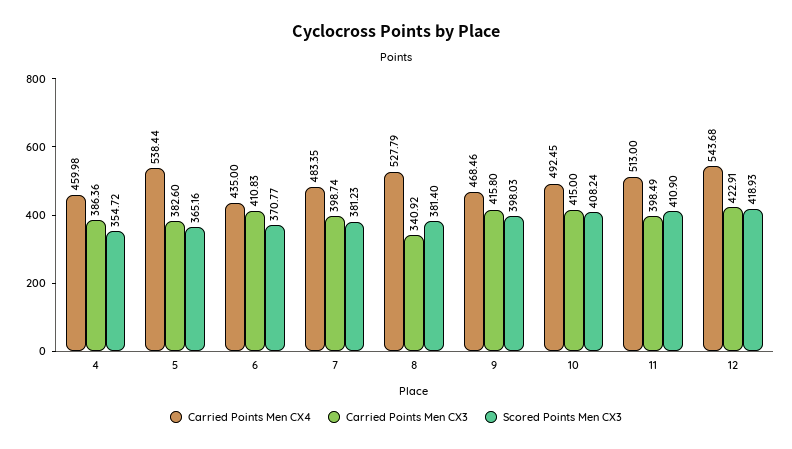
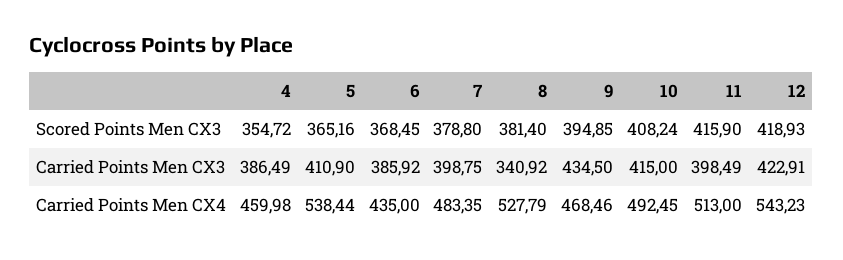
Carried Points Men CX3, 4: 386.36 -> 386.49
Carried Points Men CX3, 5: 382.6 -> 410.9
Carried Points Men CX3, 6: 410.83 -> 385.92
Scored Points Men CX3, 6: 370.77 -> 368.45
Carried Points Men CX3, 7: 398.74 -> 398.75
Scored Points Men CX3, 7: 381.23 -> 378.8
Carried Points Men CX3, 9: 415.8 -> 434.5
Scored Points Men CX3, 9: 398.03 -> 394.85
Scored Points Men CX3, 11: 410.9 -> 415.9
Carried Points Men CX4, 12: 543.68 -> 543.23

